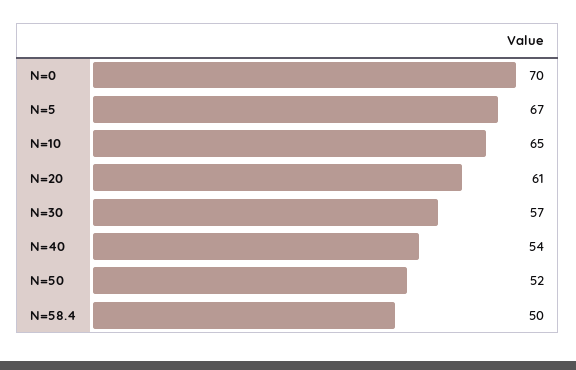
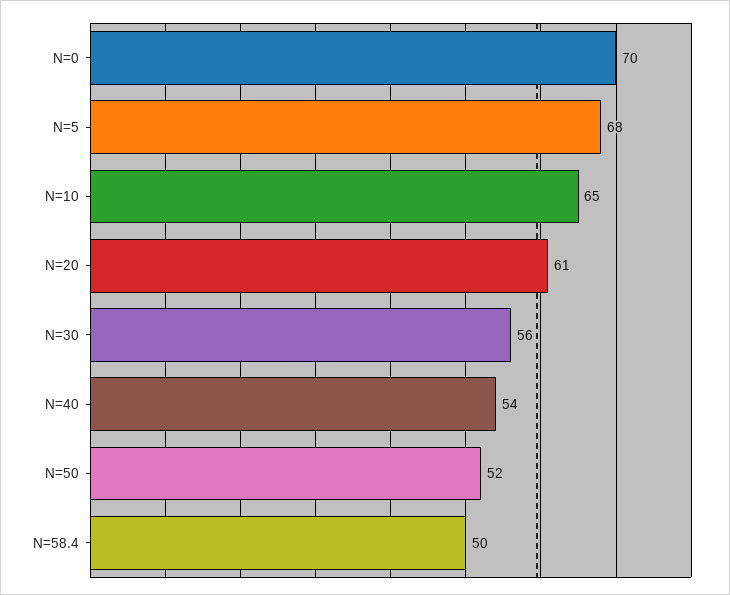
N=5: 67 -> 68
N=30: 57 -> 56

